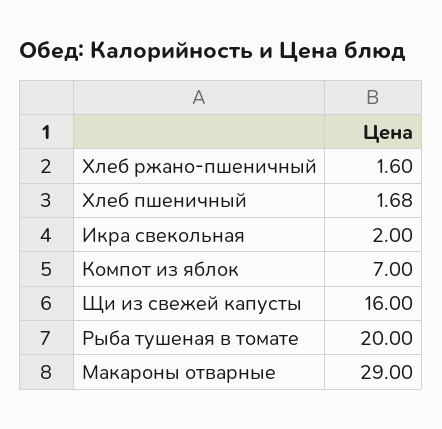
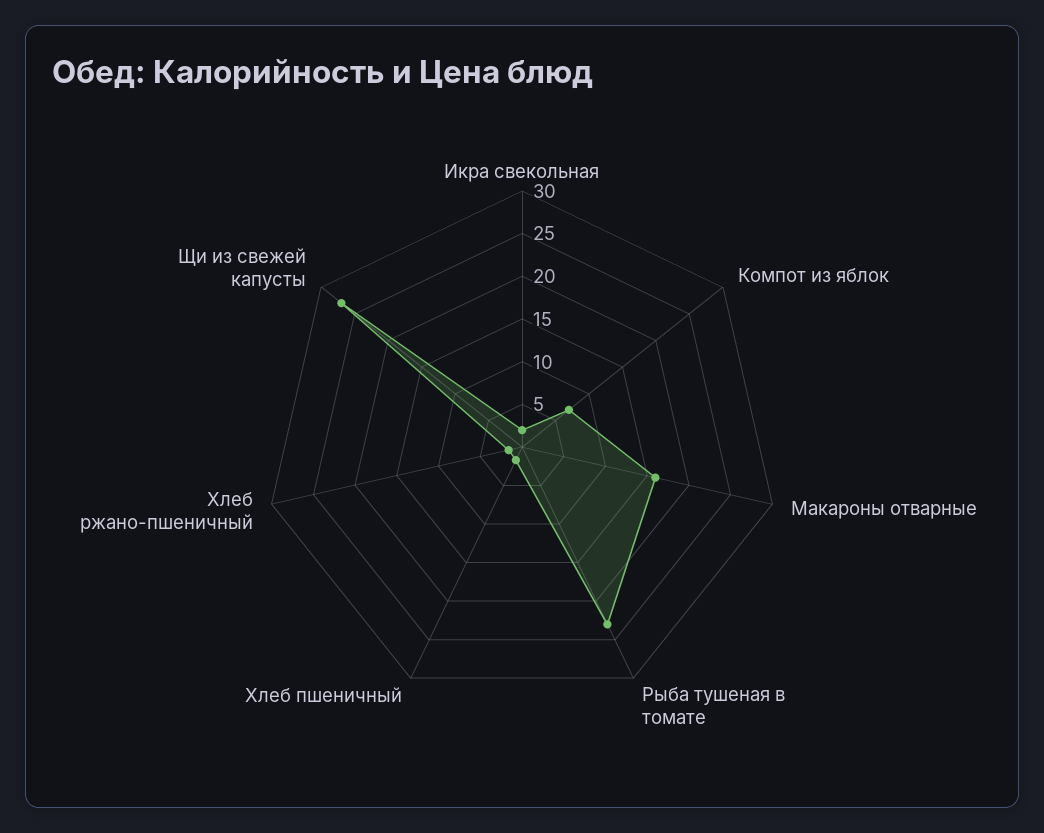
Щи из свежей капусты: 16 -> 27
Рыба тушеная в томате: 20 -> 23
Макароны отварные: 29 -> 16

